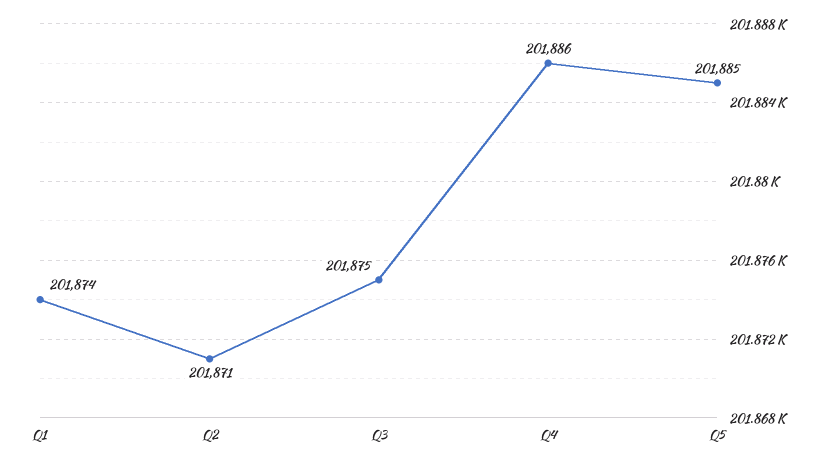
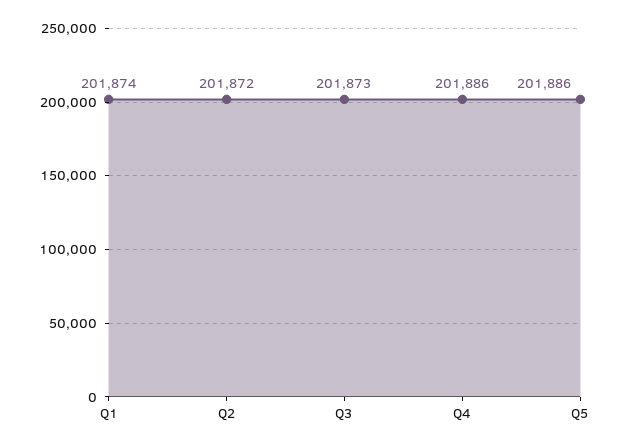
Q2: 201871 -> 201872
Q3: 201875 -> 201873
Q5: 201885 -> 201886

